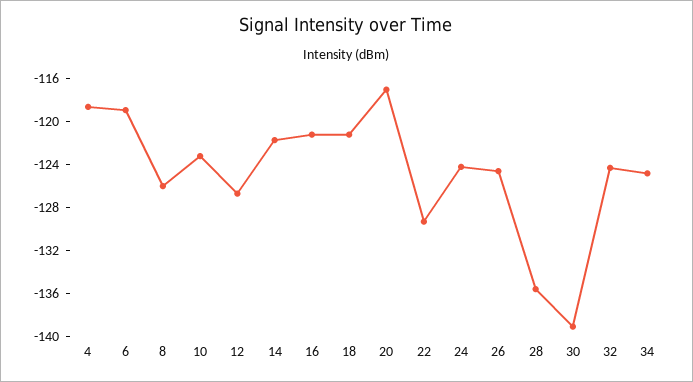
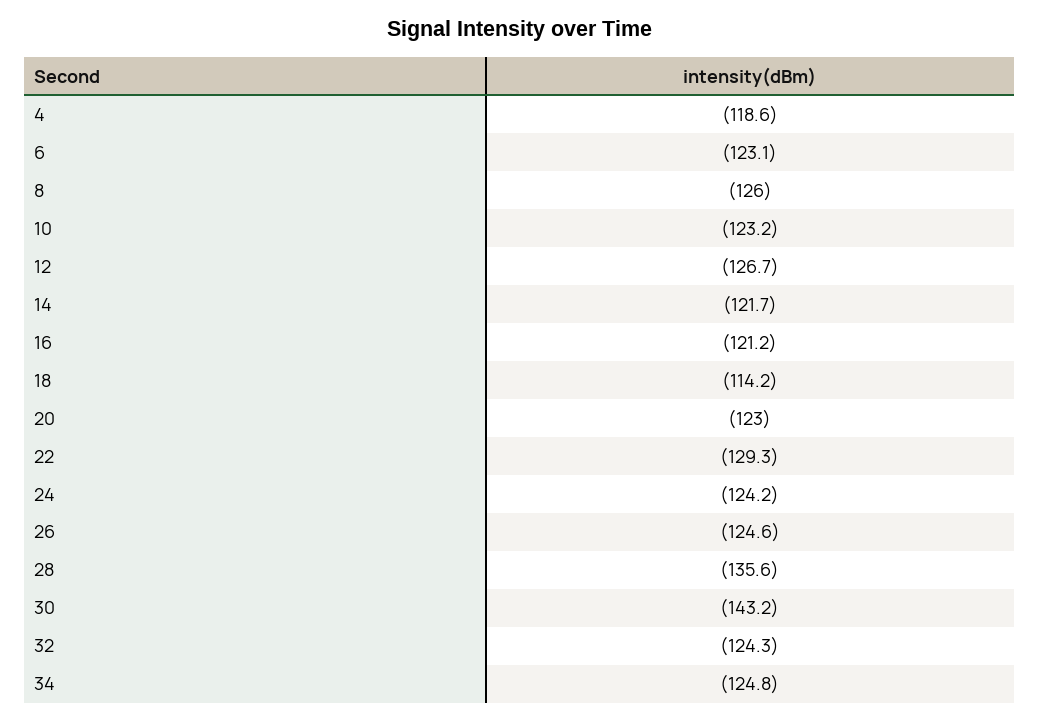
6: -119 -> -123.1
18: -121 -> -114.2
20: -117 -> -123
30: -139 -> -143.2

